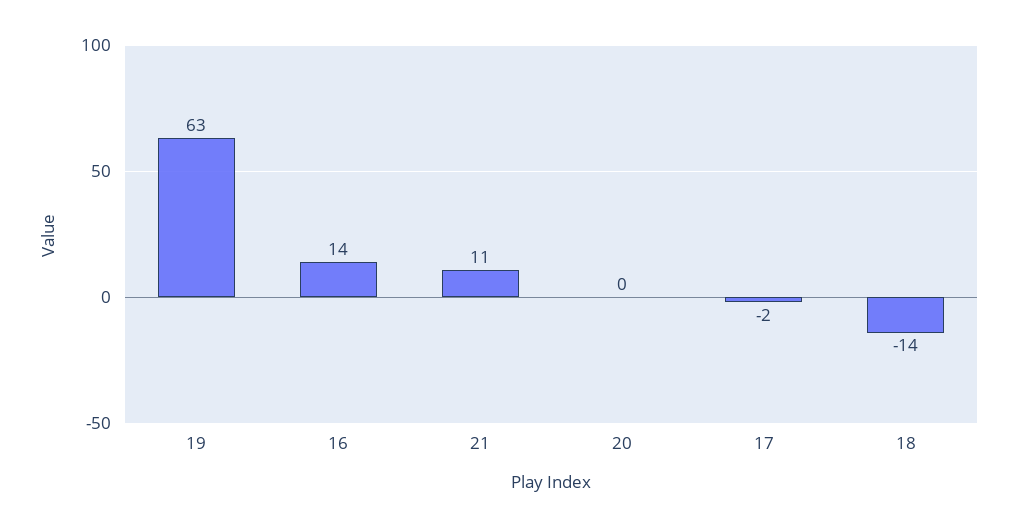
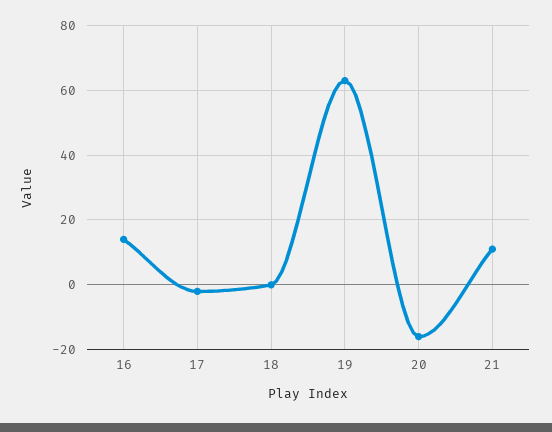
20: 0 -> -15
18: -14 -> 0

